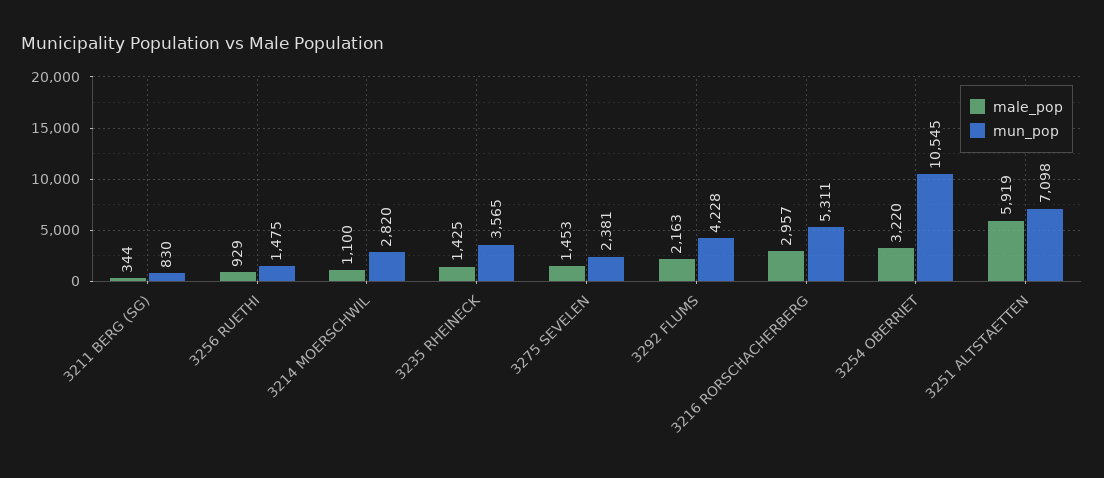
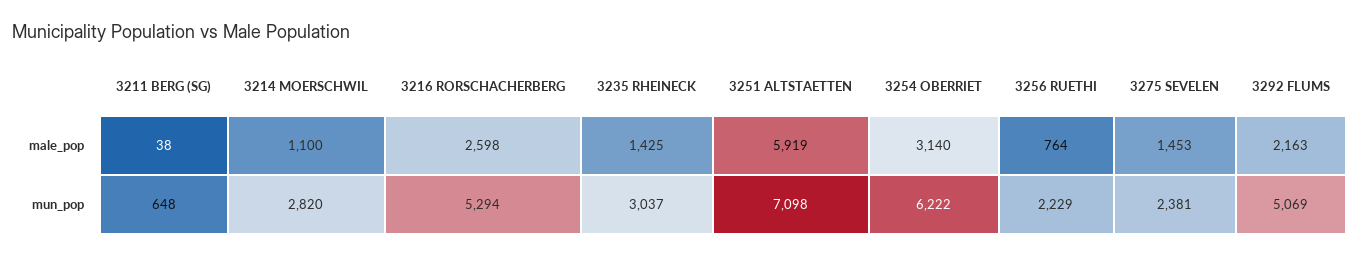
male_pop, 3211 BERG (SG): 344 -> 38
mun_pop, 3211 BERG (SG): 830 -> 648
male_pop, 3256 RUETHI: 929 -> 764
mun_pop, 3256 RUETHI: 1475 -> 2229
mun_pop, 3235 RHEINECK: 3565 -> 3037
mun_pop, 3292 FLUMS: 4228 -> 5069
male_pop, 3216 RORSCHACHERBERG: 2957 -> 2598
mun_pop, 3216 RORSCHACHERBERG: 5311 -> 5294
male_pop, 3254 OBERRIET: 3220 -> 3140
mun_pop, 3254 OBERRIET: 10545 -> 6222

